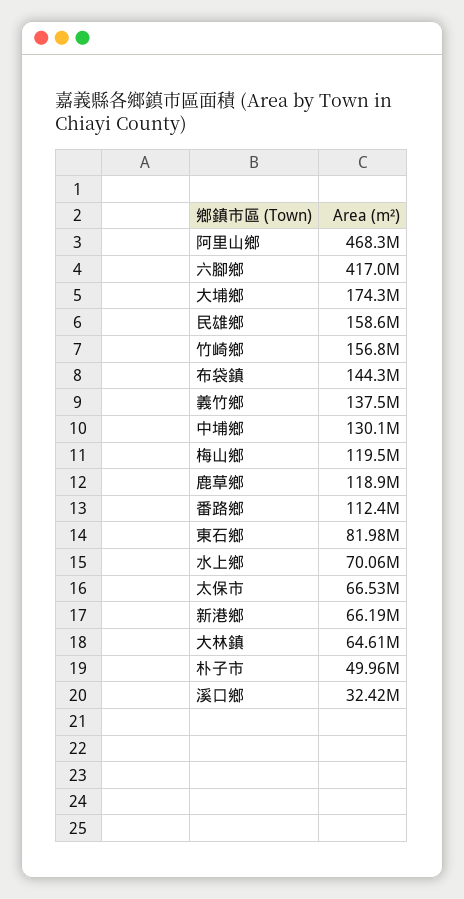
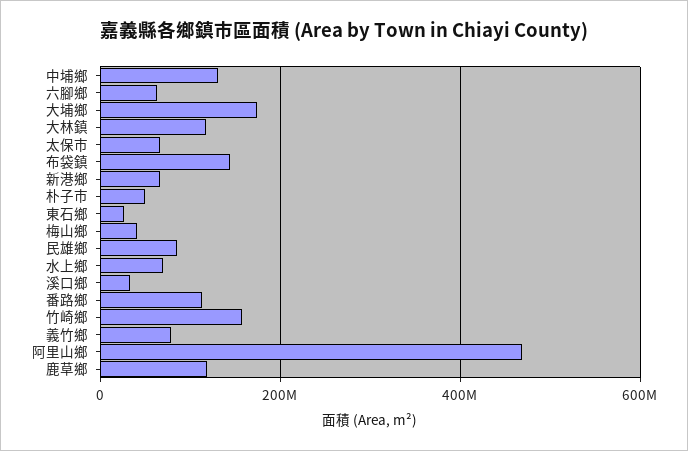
六腳鄉: 417000000 -> 60000000
民雄鄉: 158600000 -> 80000000
義竹鄉: 137500000 -> 80000000
梅山鄉: 119500000 -> 40000000
東石鄉: 81980000 -> 20000000
大林鎮: 64610000 -> 120000000

